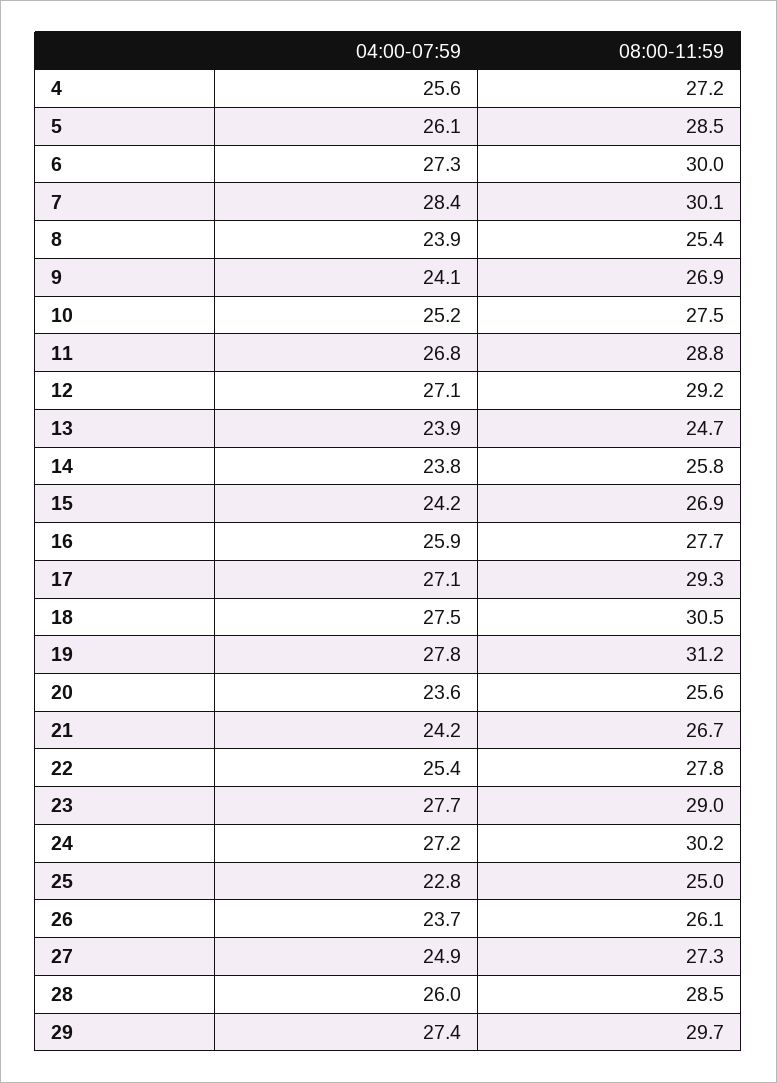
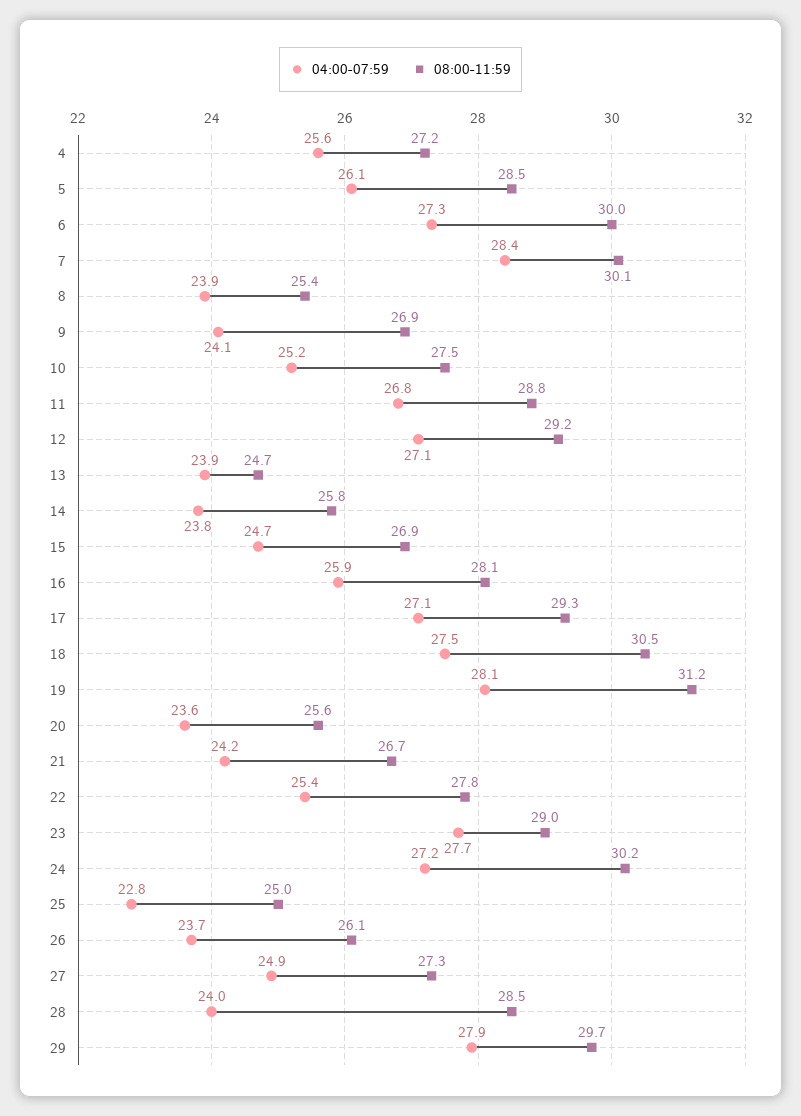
04:00-07:59, 15: 24.2 -> 24.7
08:00-11:59, 16: 27.7 -> 28.1
04:00-07:59, 19: 27.8 -> 28.1
04:00-07:59, 28: 26 -> 24
04:00-07:59, 29: 27.4 -> 27.9

